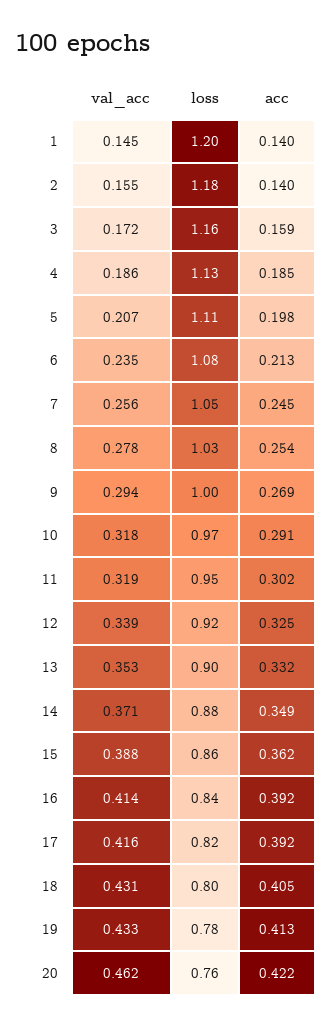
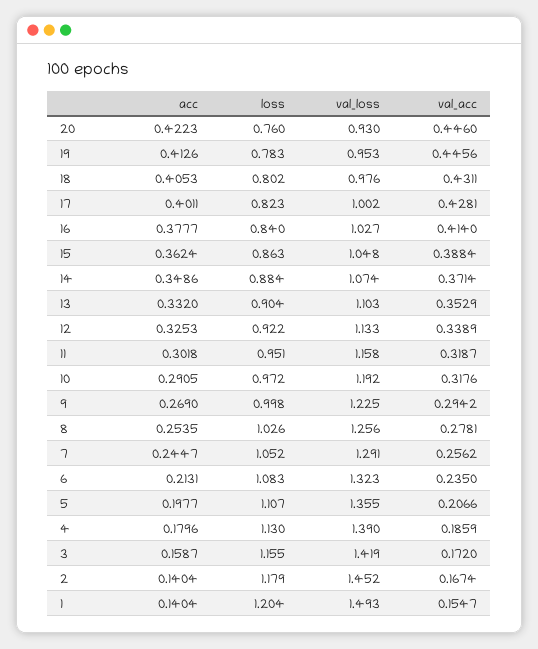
val_acc, 1: 0.145 -> 0.1547
val_acc, 2: 0.155 -> 0.1674
acc, 4: 0.185 -> 0.1796
acc, 16: 0.392 -> 0.3777
val_acc, 17: 0.416 -> 0.4281
acc, 17: 0.392 -> 0.4011
val_acc, 19: 0.433 -> 0.4456
val_acc, 20: 0.462 -> 0.446
val_loss, 20: none -> 0.93
val_loss, 19: none -> 0.953
val_loss, 18: none -> 0.976
val_loss, 17: none -> 1.002
val_loss, 16: none -> 1.027
val_loss, 15: none -> 1.048
val_loss, 14: none -> 1.074
val_loss, 13: none -> 1.103
val_loss, 12: none -> 1.133
val_loss, 11: none -> 1.158
val_loss, 10: none -> 1.192
val_loss, 9: none -> 1.225
val_loss, 8: none -> 1.256
val_loss, 7: none -> 1.291
val_loss, 6: none -> 1.323
val_loss, 5: none -> 1.355
val_loss, 4: none -> 1.39
val_loss, 3: none -> 1.419
val_loss, 2: none -> 1.452
val_loss, 1: none -> 1.493

